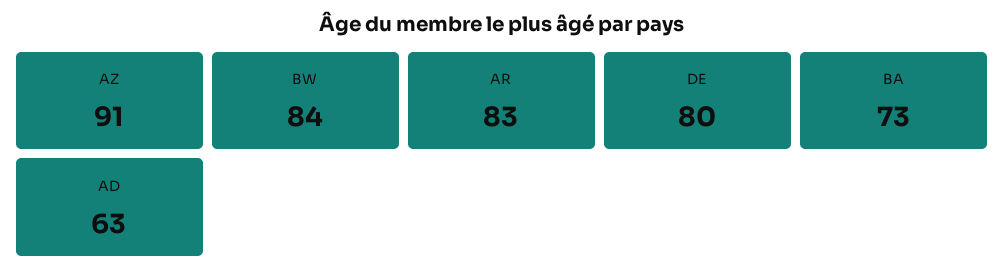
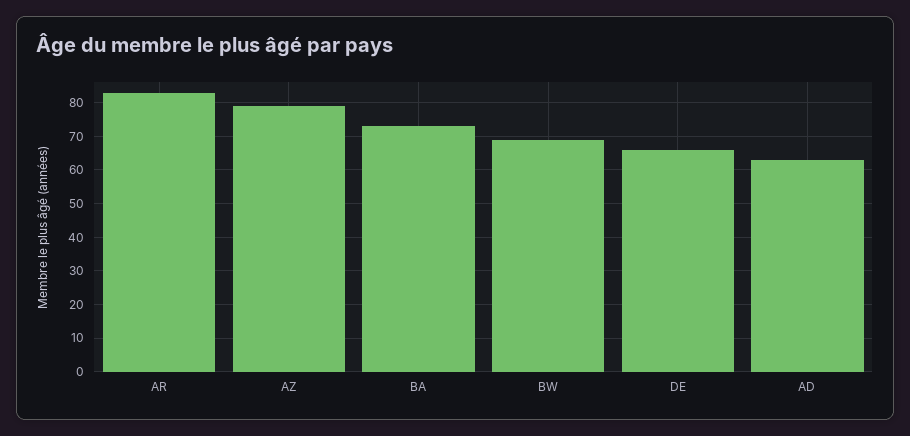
AZ: 91 -> 80
BW: 84 -> 70
DE: 80 -> 65

